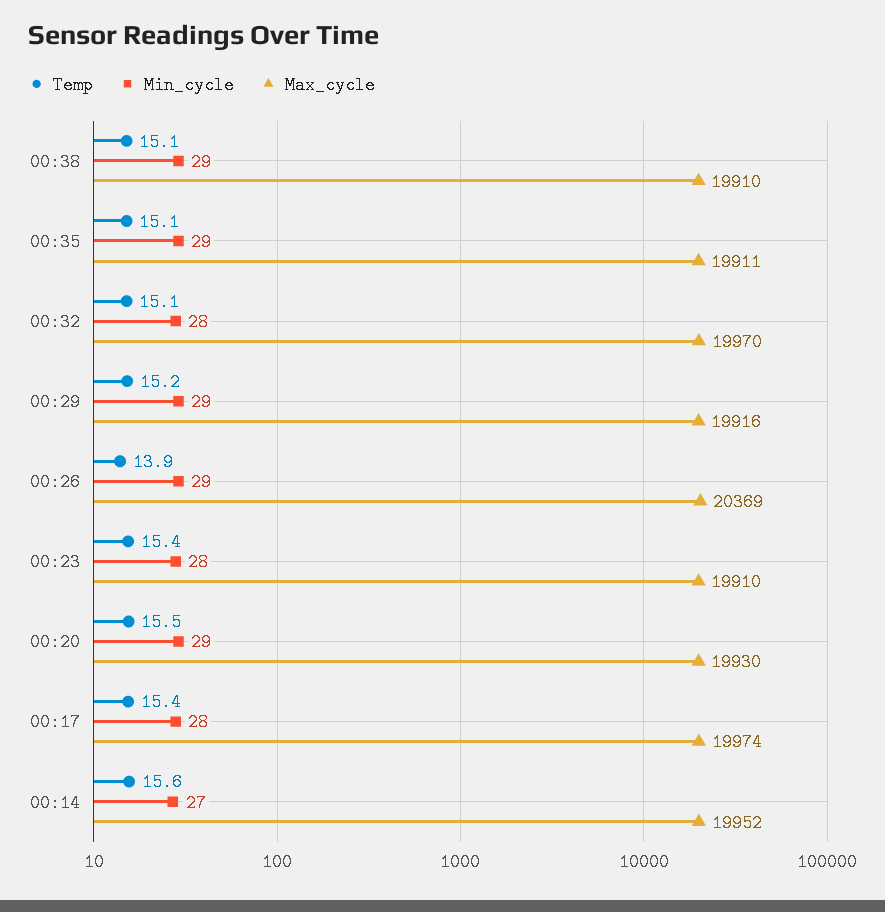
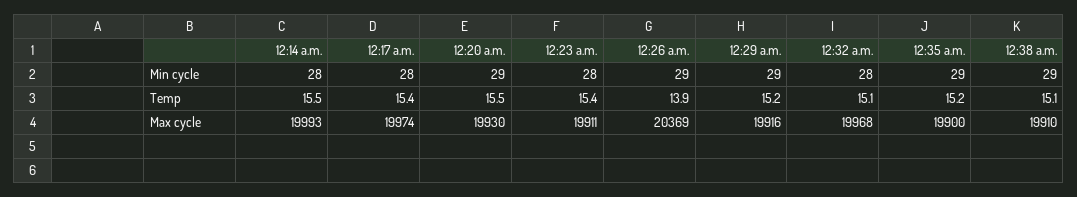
Temp, 00:35: 15.1 -> 15.2
Max_cycle, 00:35: 19911 -> 19900
Max_cycle, 00:32: 19970 -> 19968
Max_cycle, 00:23: 19910 -> 19911
Temp, 00:14: 15.6 -> 15.5
Min_cycle, 00:14: 27 -> 28
Max_cycle, 00:14: 19952 -> 19993

